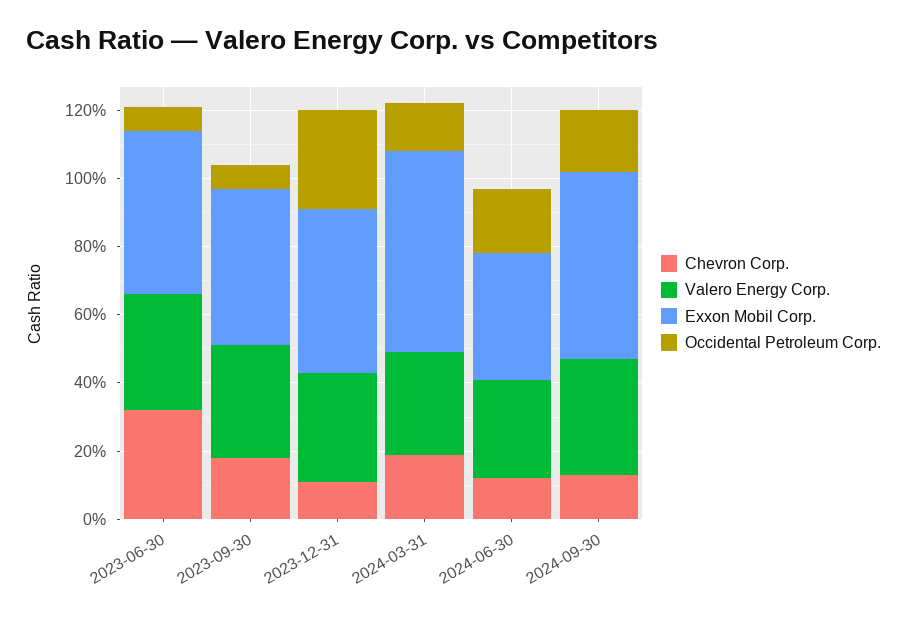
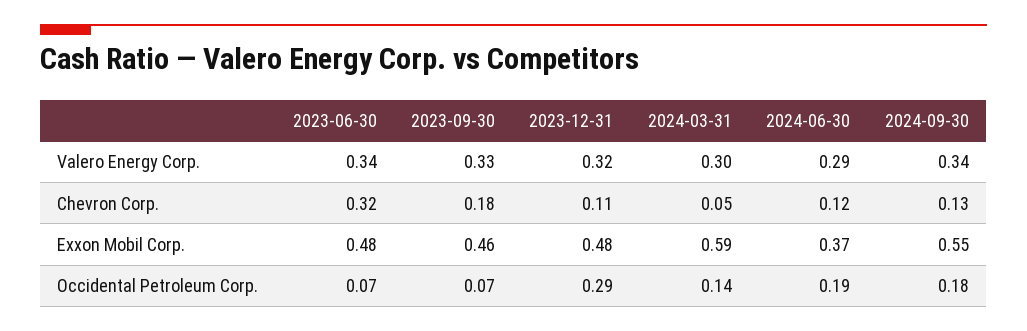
Chevron Corp., 2024-03-31: 0.2 -> 0.05

